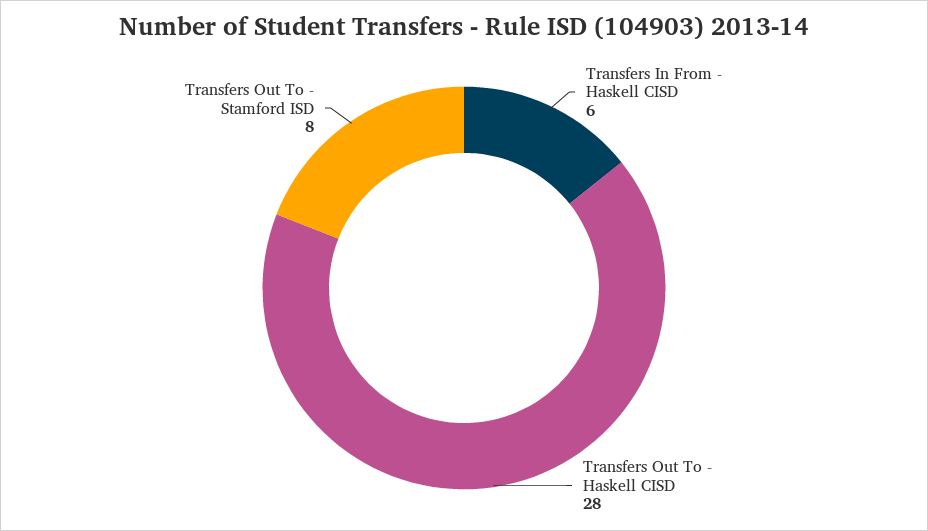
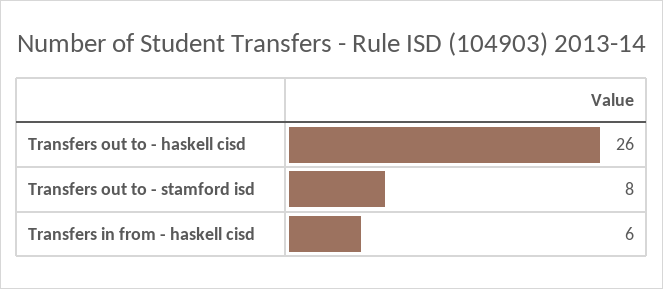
Transfers Out To - Haskell CISD: 28 -> 26

